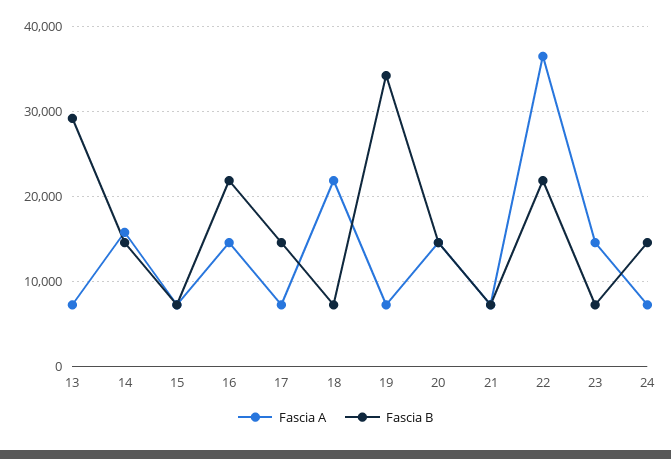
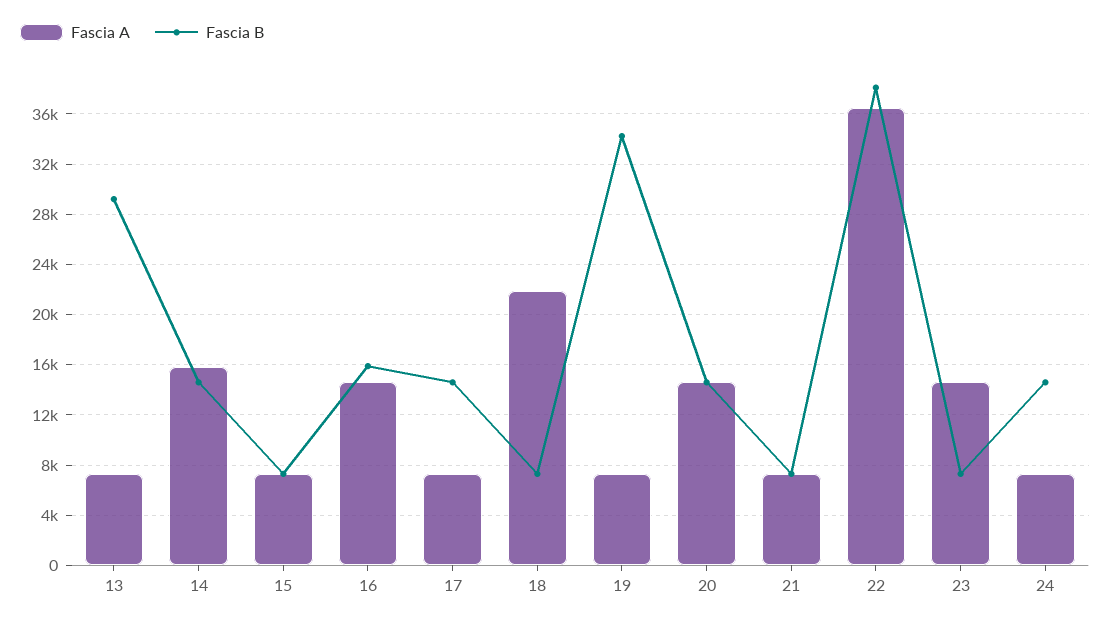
Fascia B, 16: 22000 -> 16000
Fascia B, 22: 22000 -> 38000

